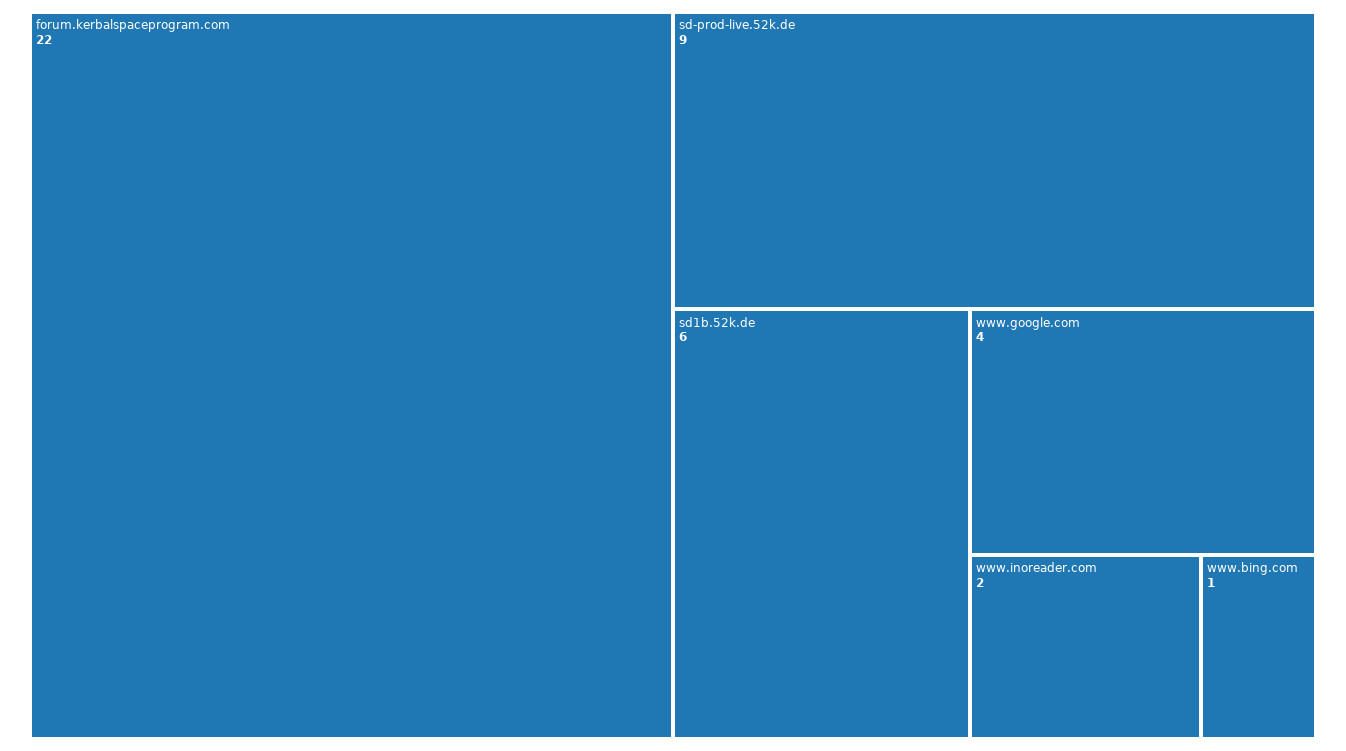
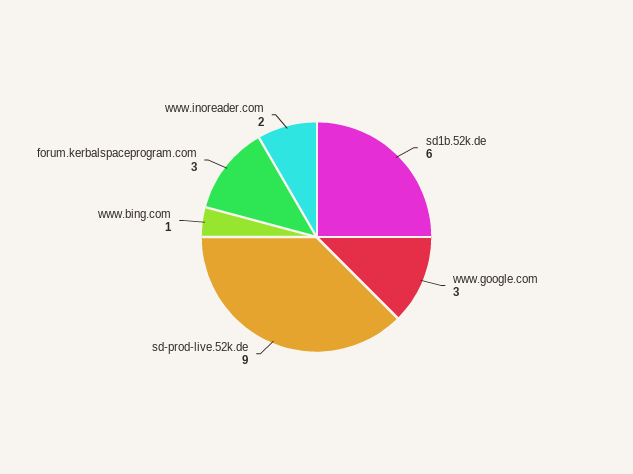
forum.kerbalspaceprogram.com: 22 -> 3
www.google.com: 4 -> 3

